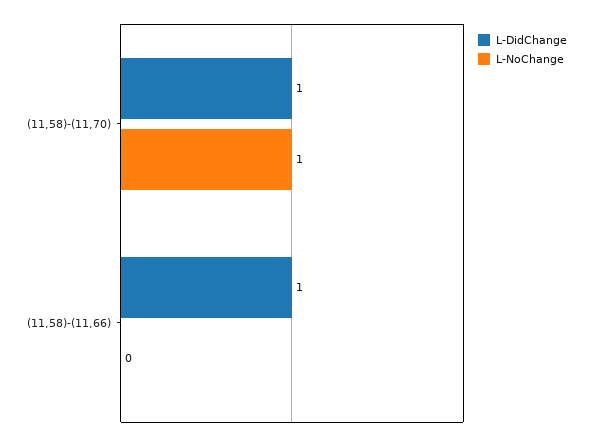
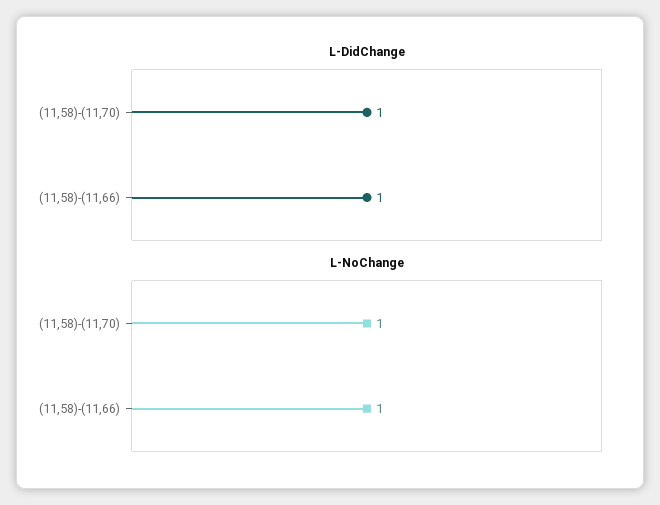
L-NoChange, (11,58)-(11,66): 0 -> 1

